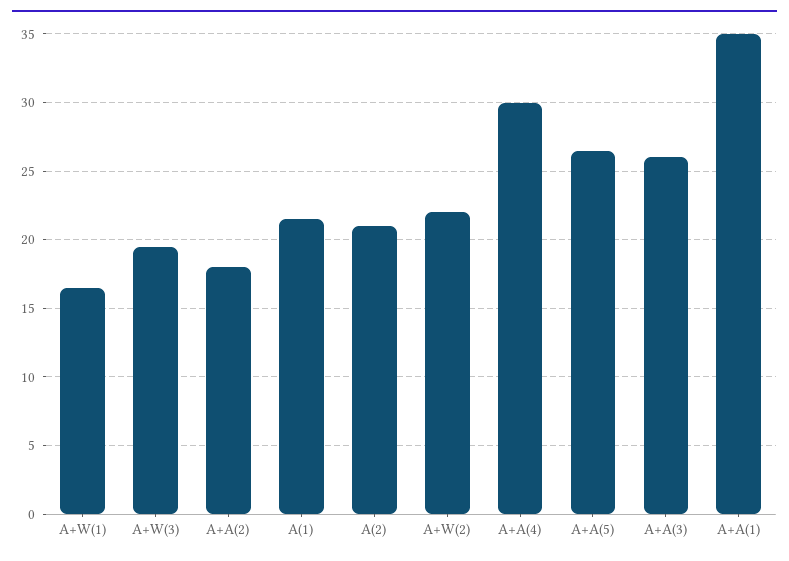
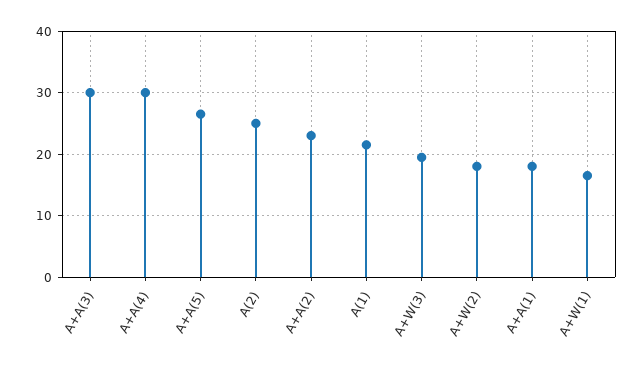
A+A(2): 18 -> 23
A(2): 21 -> 25
A+W(2): 22 -> 18
A+A(3): 26 -> 30
A+A(1): 35 -> 18

